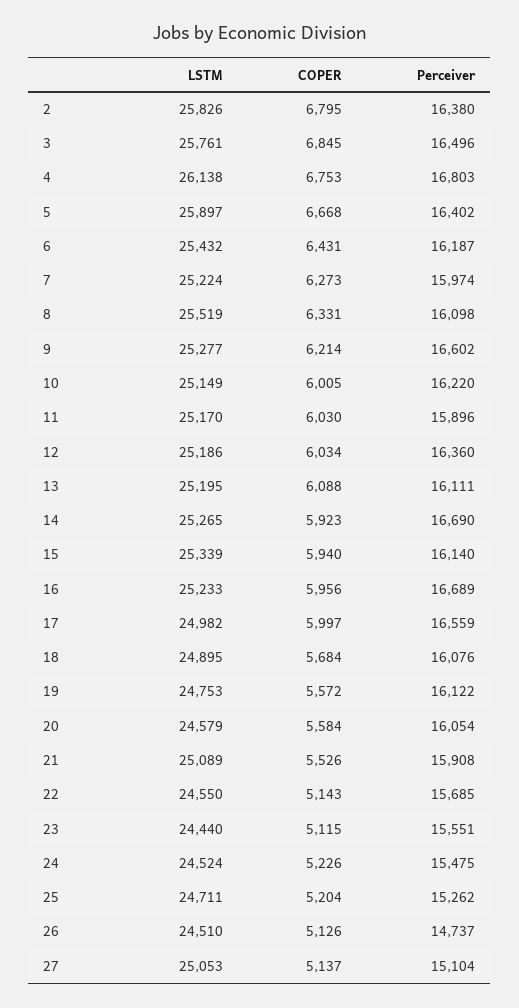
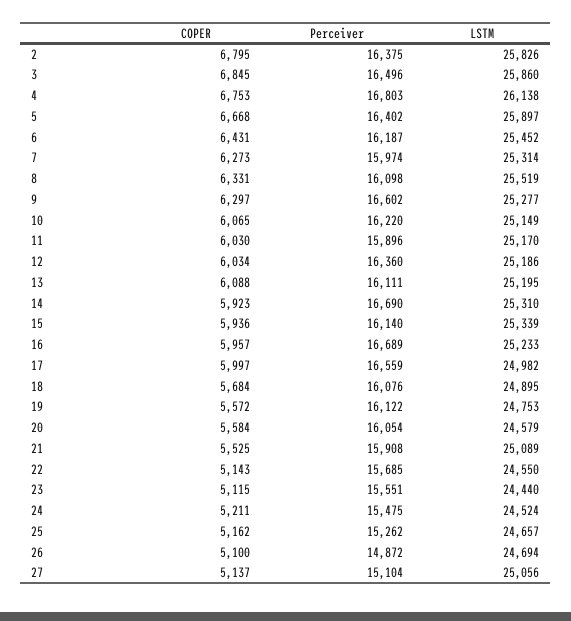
Perceiver, 2: 16380 -> 16375
LSTM, 3: 25761 -> 25860
LSTM, 6: 25432 -> 25452
LSTM, 7: 25224 -> 25314
COPER, 9: 6214 -> 6297
COPER, 10: 6005 -> 6065
LSTM, 14: 25265 -> 25310
COPER, 15: 5940 -> 5936
COPER, 16: 5956 -> 5957
COPER, 21: 5526 -> 5525
COPER, 24: 5226 -> 5211
LSTM, 25: 24711 -> 24657
COPER, 25: 5204 -> 5162
LSTM, 26: 24510 -> 24694
COPER, 26: 5126 -> 5100
Perceiver, 26: 14737 -> 14872
LSTM, 27: 25053 -> 25056

